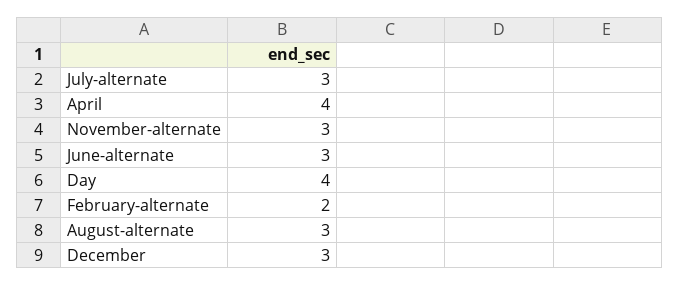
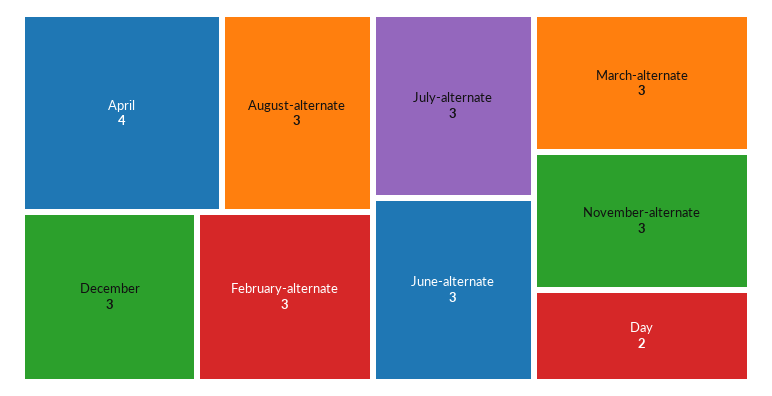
Day: 4 -> 2
February-alternate: 2 -> 3
March-alternate: none -> 3

